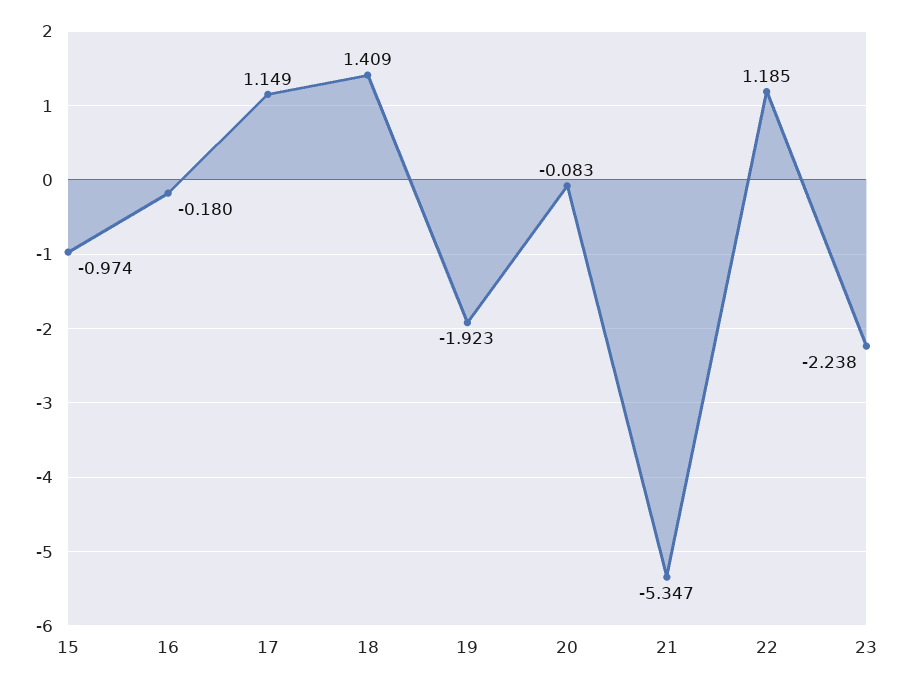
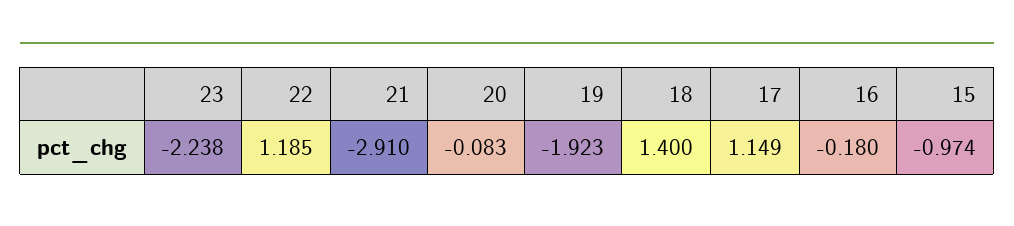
18: 1.409 -> 1.4
21: -5.347 -> -2.91

